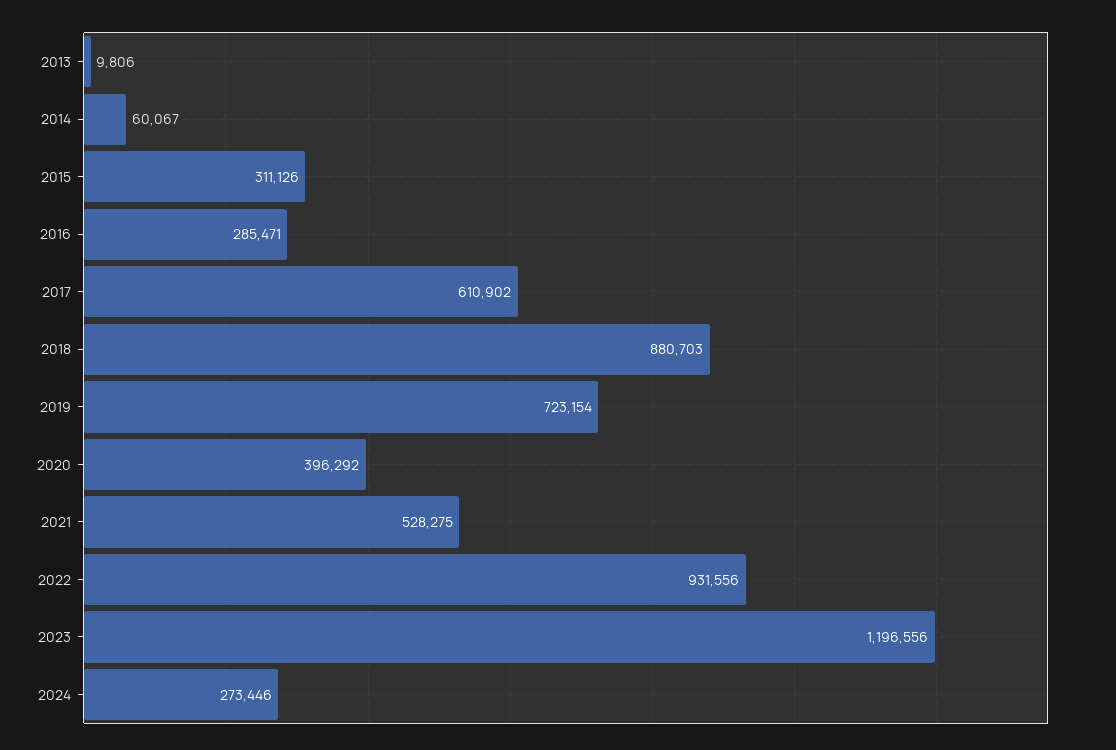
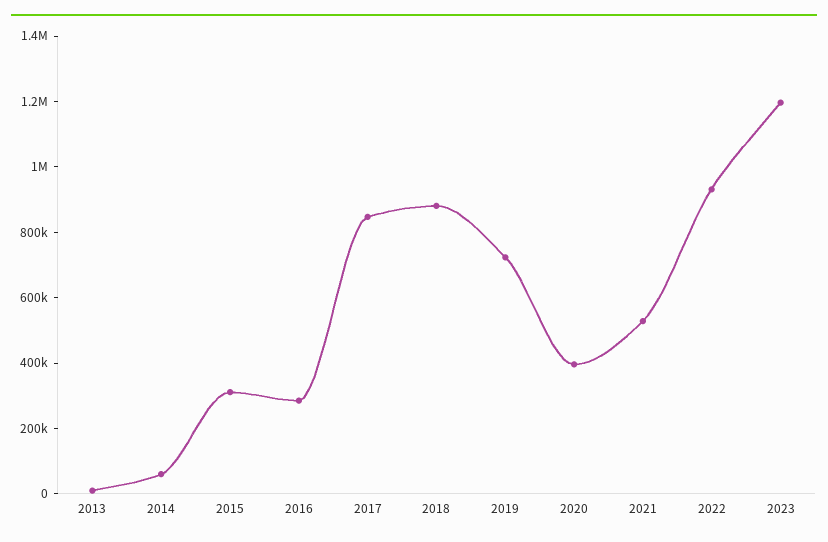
2017: 610902 -> 850000
2024: 273446 -> none

